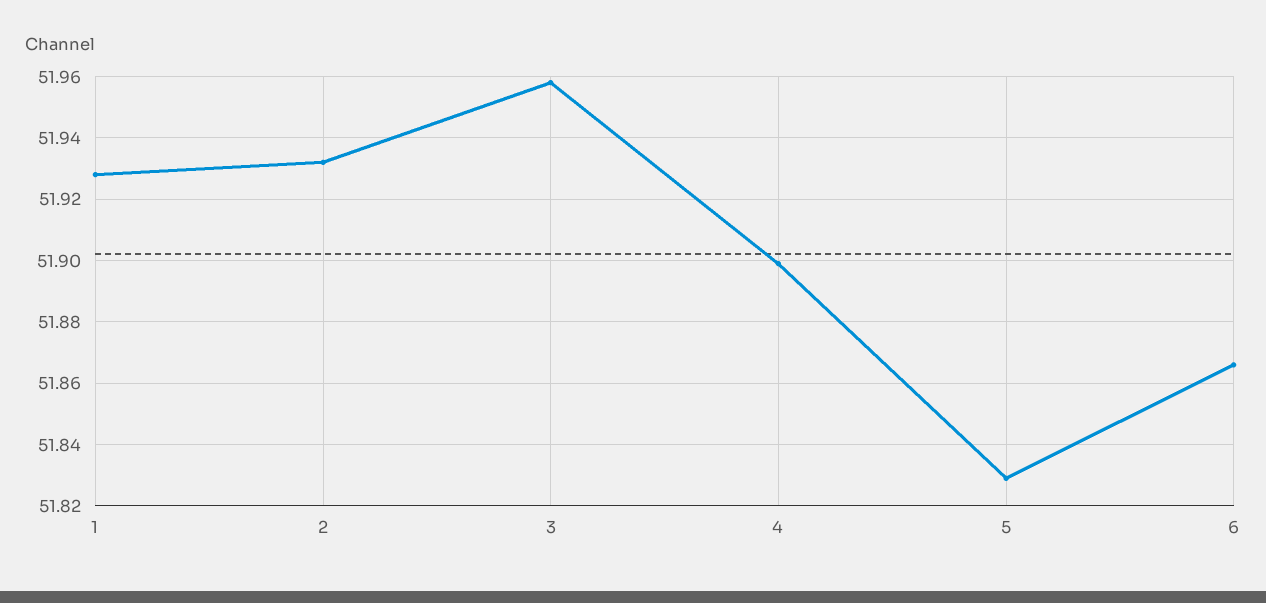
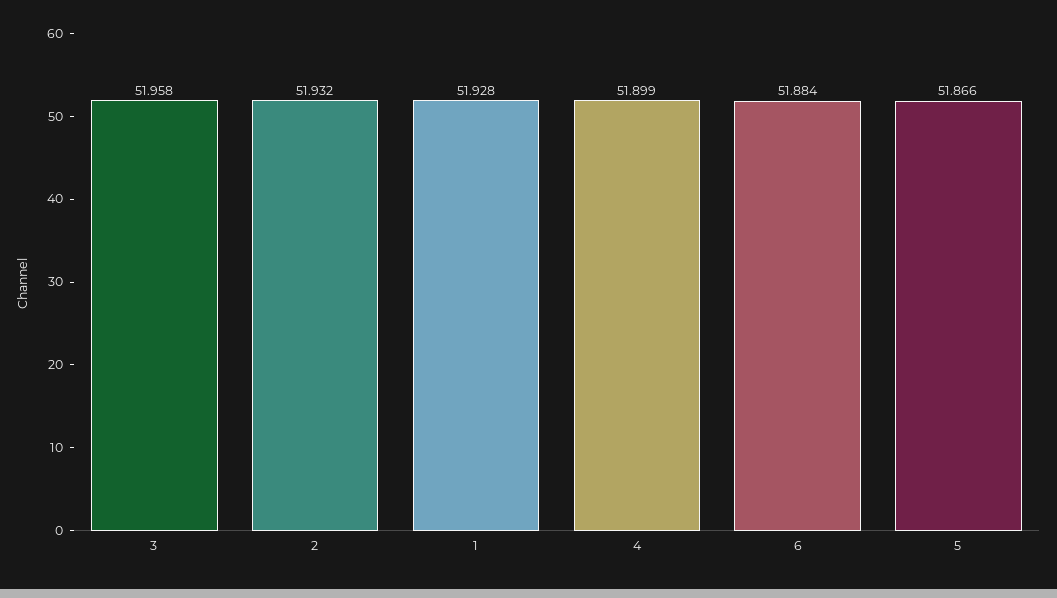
5: 51.83 -> 51.866
6: 51.865 -> 51.884

